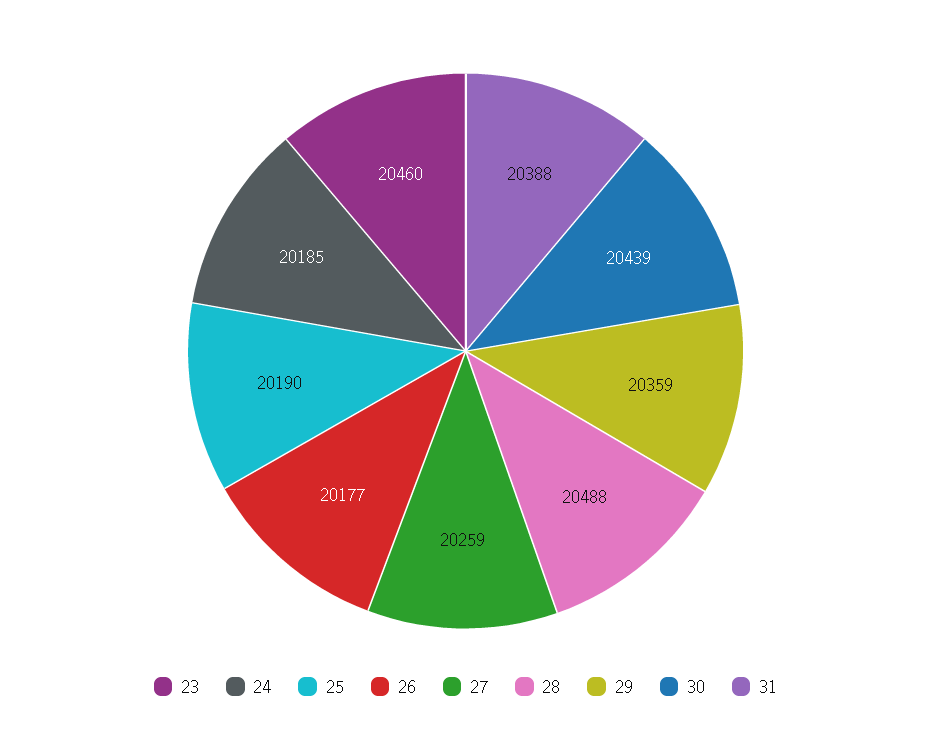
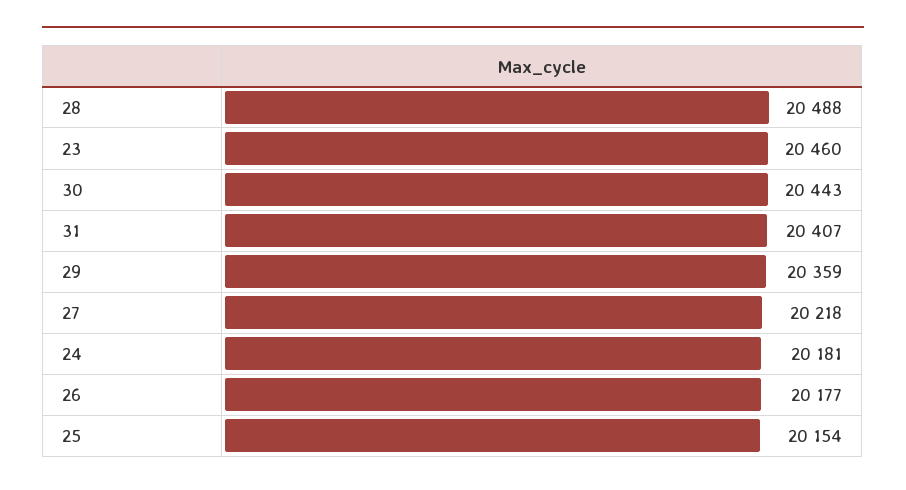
24: 20185 -> 20181
25: 20190 -> 20154
27: 20259 -> 20218
30: 20439 -> 20443
31: 20388 -> 20407

